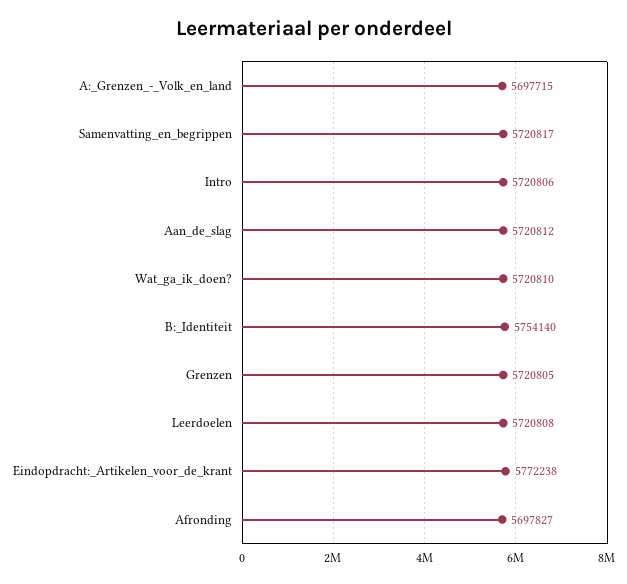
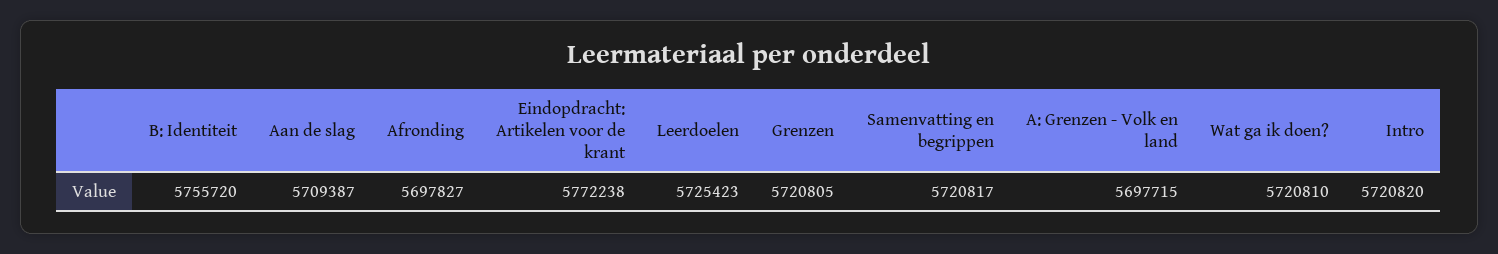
Intro: 5720806 -> 5720820
Aan_de_slag: 5720812 -> 5709387
B:_Identiteit: 5754140 -> 5755720
Leerdoelen: 5720808 -> 5725423

